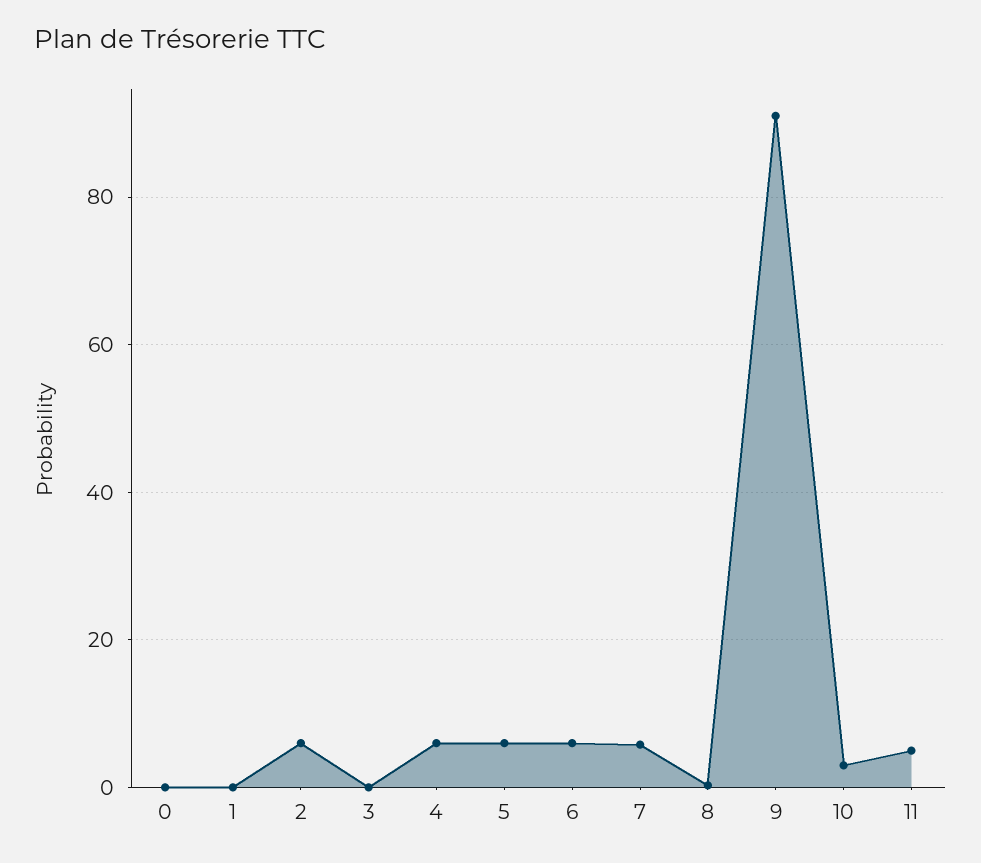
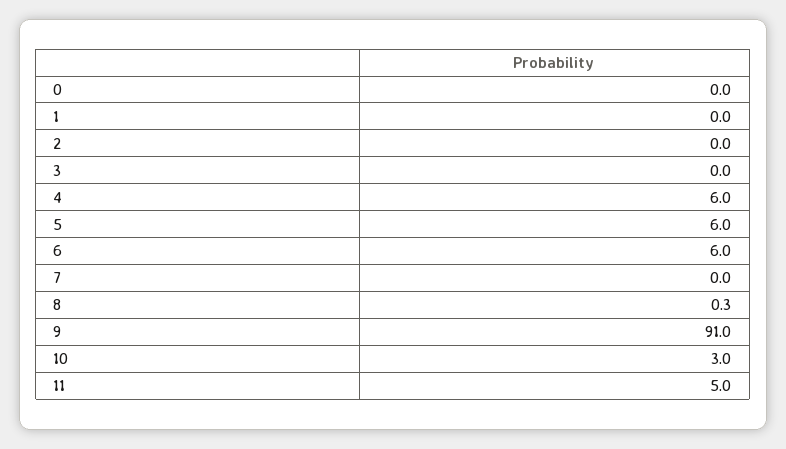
2: 6 -> 0
7: 6 -> 0

